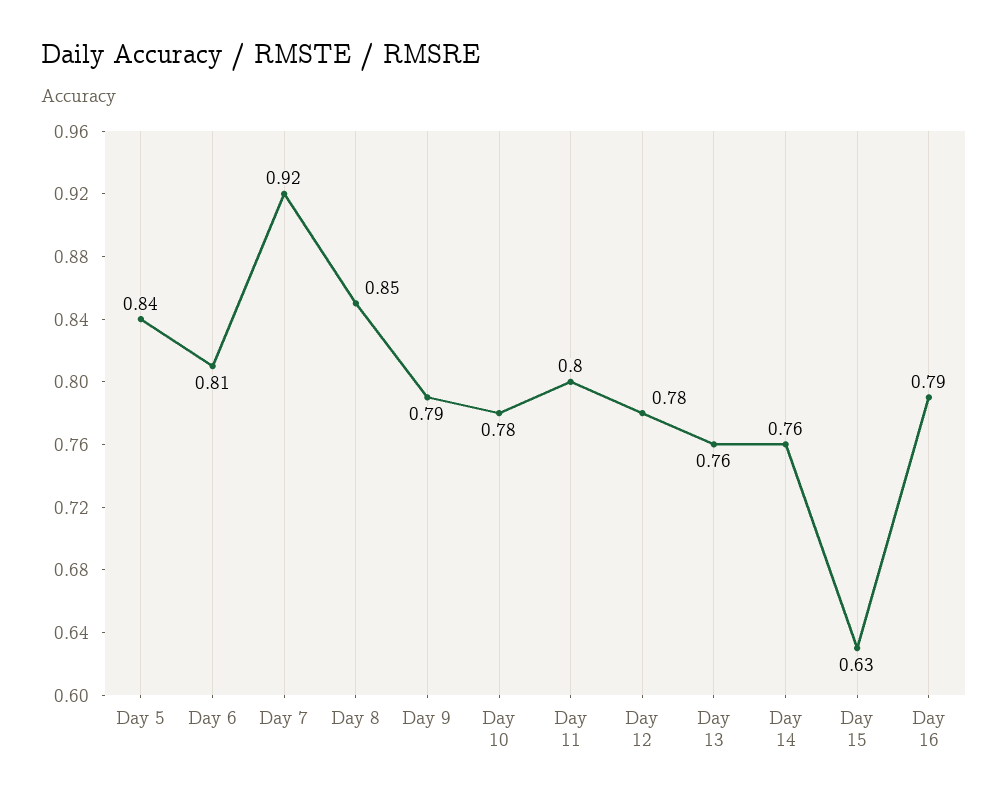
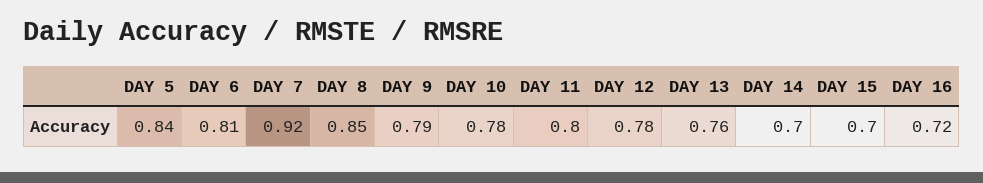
Day 14: 0.76 -> 0.7
Day 15: 0.63 -> 0.7
Day 16: 0.79 -> 0.72

